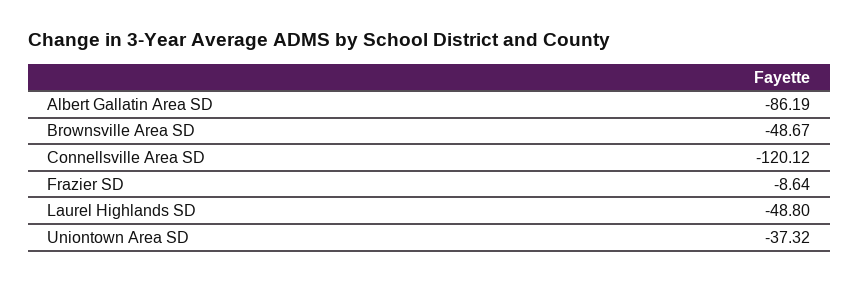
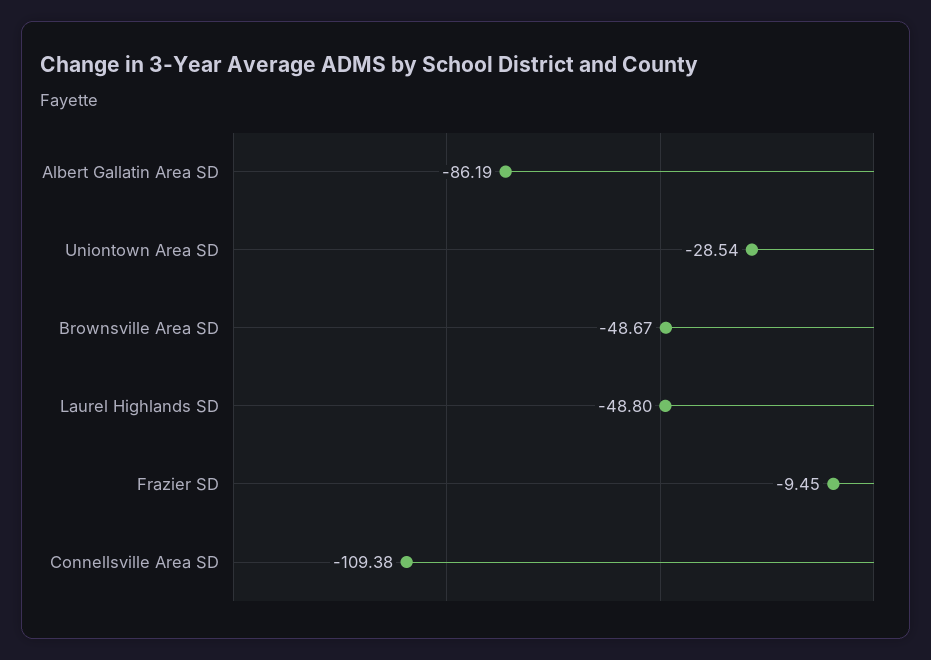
Connellsville Area SD: -120.12 -> -109.38
Frazier SD: -8.64 -> -9.45
Uniontown Area SD: -37.32 -> -28.54

